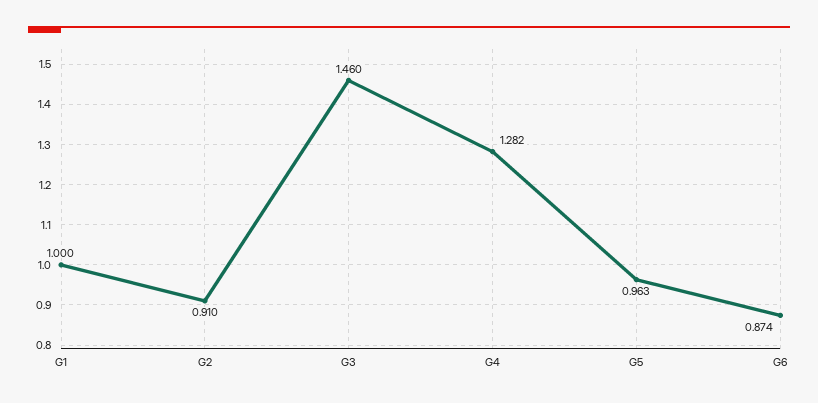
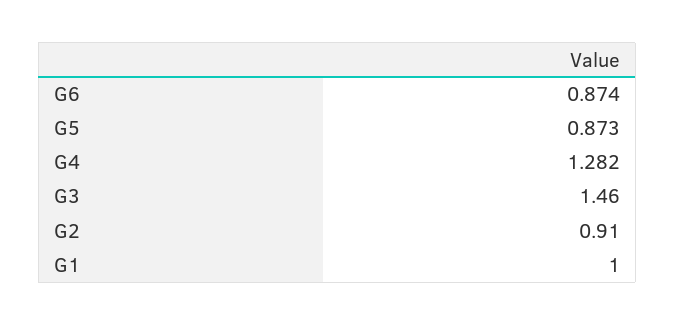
G5: 0.963 -> 0.873

